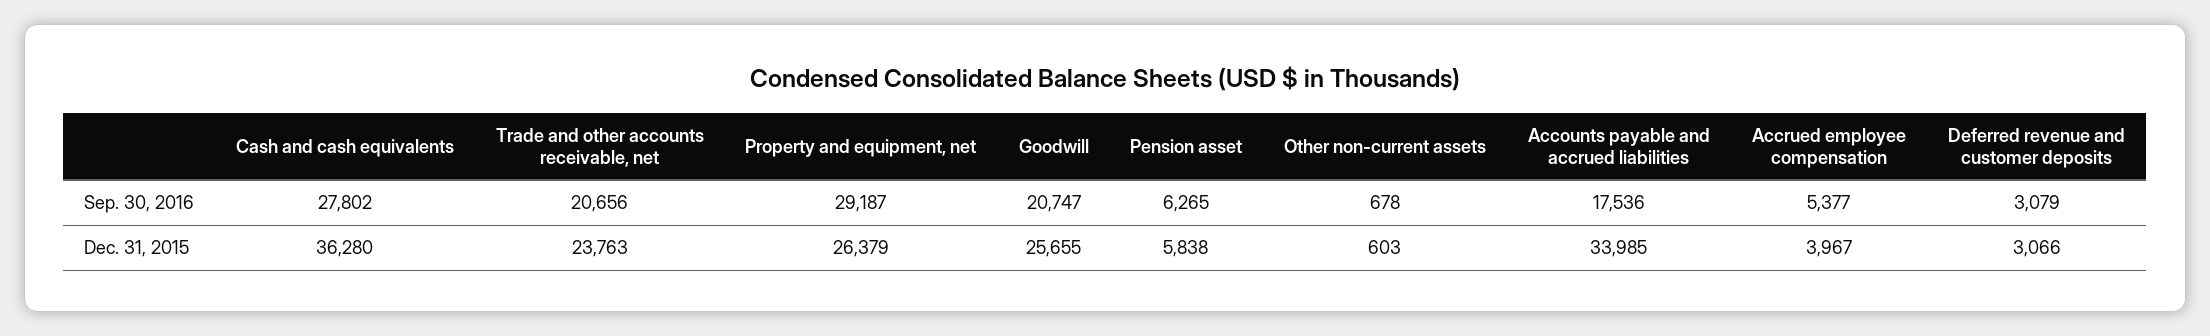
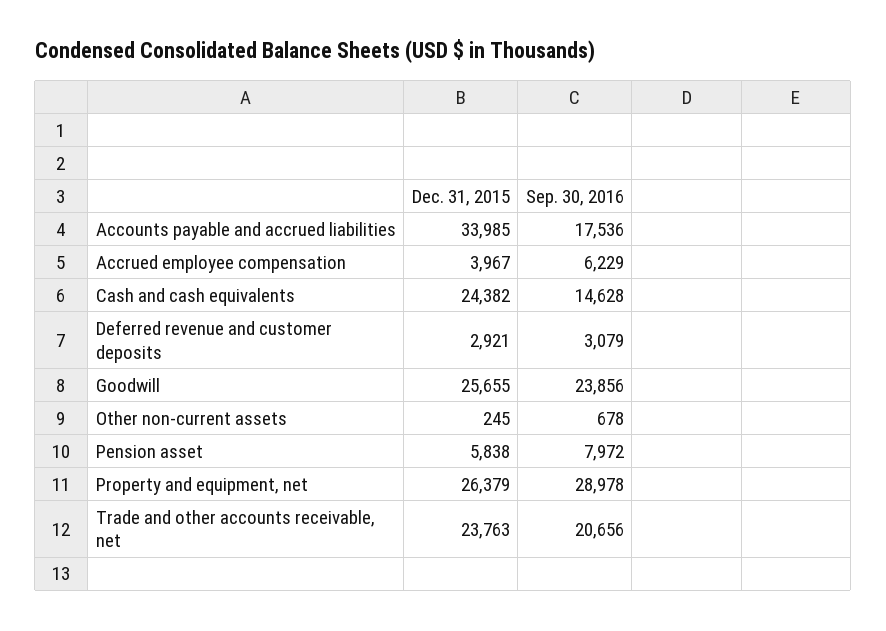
Cash and cash equivalents, Sep. 30, 2016: 27802 -> 14628
Property and equipment, net, Sep. 30, 2016: 29187 -> 28978
Goodwill, Sep. 30, 2016: 20747 -> 23856
Pension asset, Sep. 30, 2016: 6265 -> 7972
Accrued employee compensation, Sep. 30, 2016: 5377 -> 6229
Cash and cash equivalents, Dec. 31, 2015: 36280 -> 24382
Other non-current assets, Dec. 31, 2015: 603 -> 245
Deferred revenue and customer deposits, Dec. 31, 2015: 3066 -> 2921

